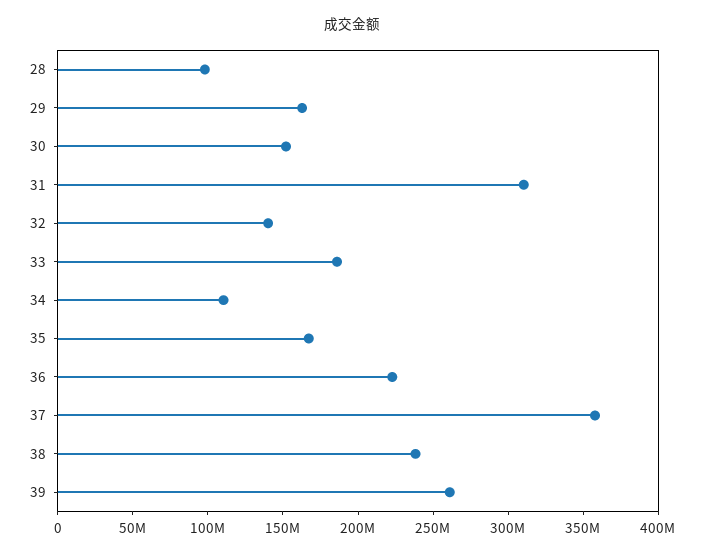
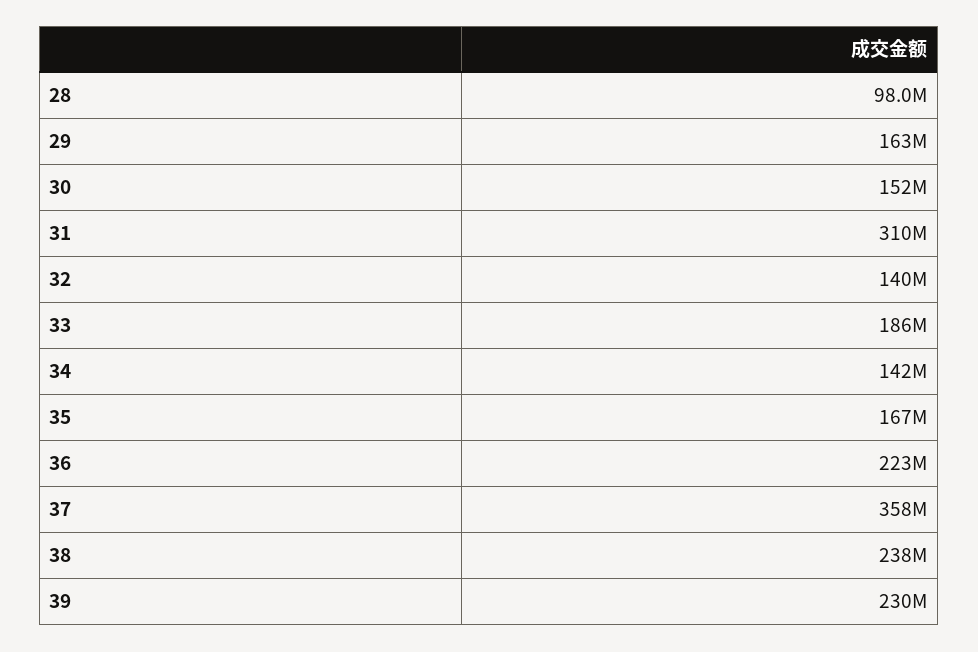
34: 110000000 -> 142000000
39: 260000000 -> 230000000

